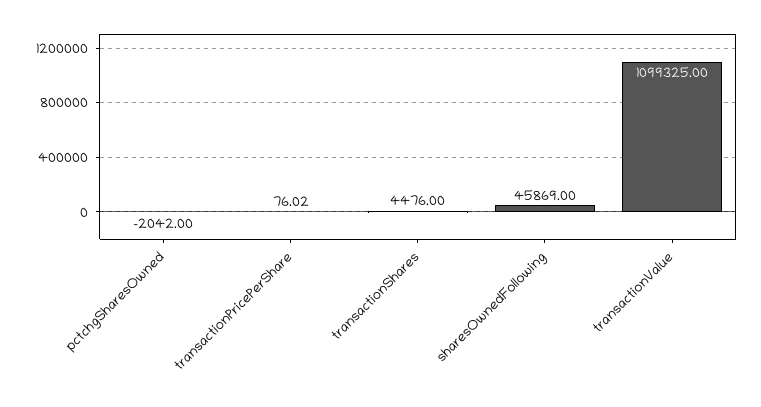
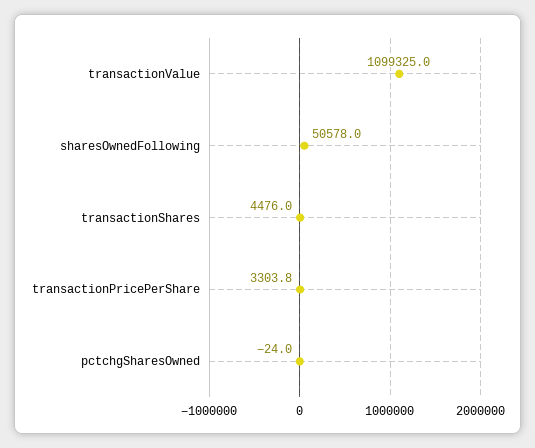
pctchgSharesOwned: -2042 -> -24
transactionPricePerShare: 76.02 -> 3303.8
sharesOwnedFollowing: 45869 -> 50578

